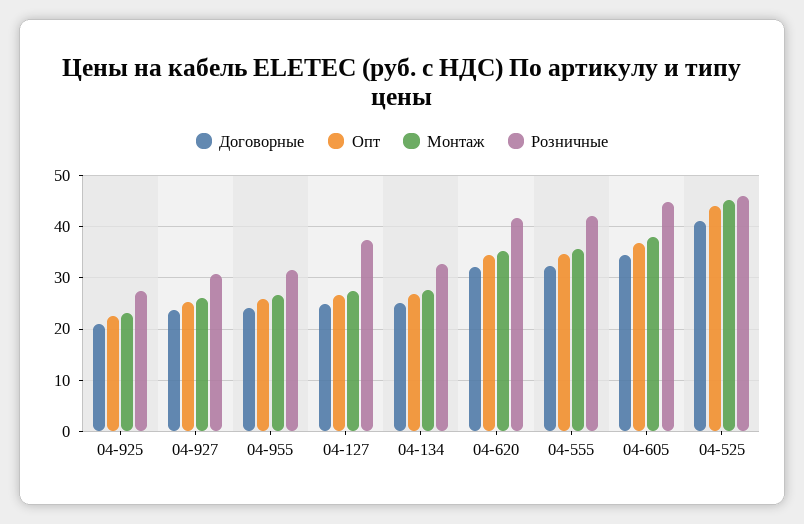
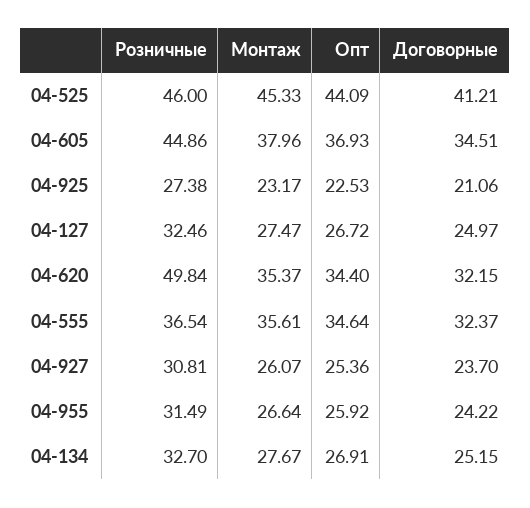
Розничные, 04-127: 38 -> 32.46
Розничные, 04-620: 42 -> 49.84
Розничные, 04-555: 42 -> 36.54

